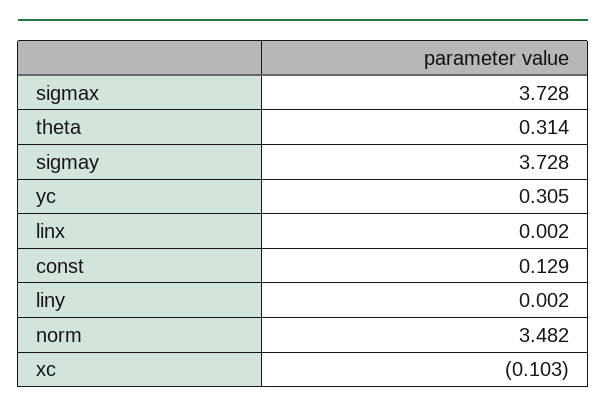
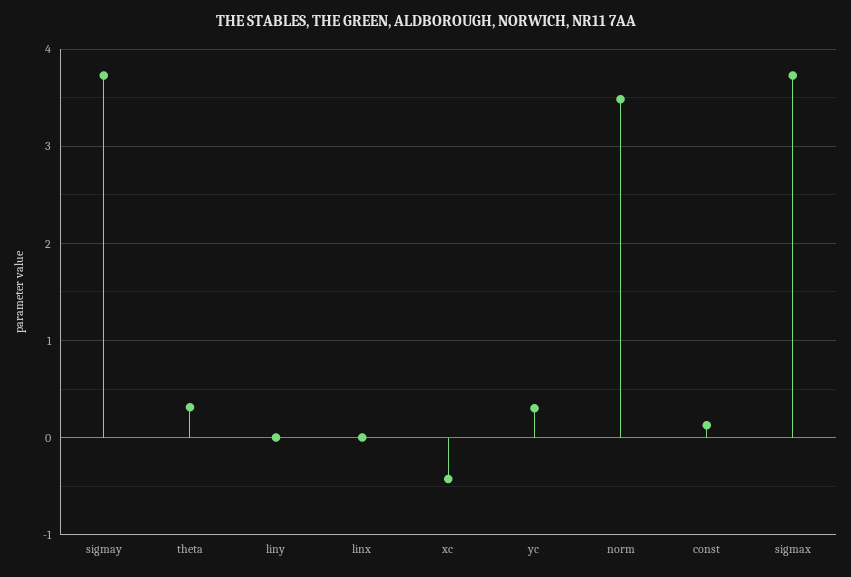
xc: -0.103 -> -0.4

